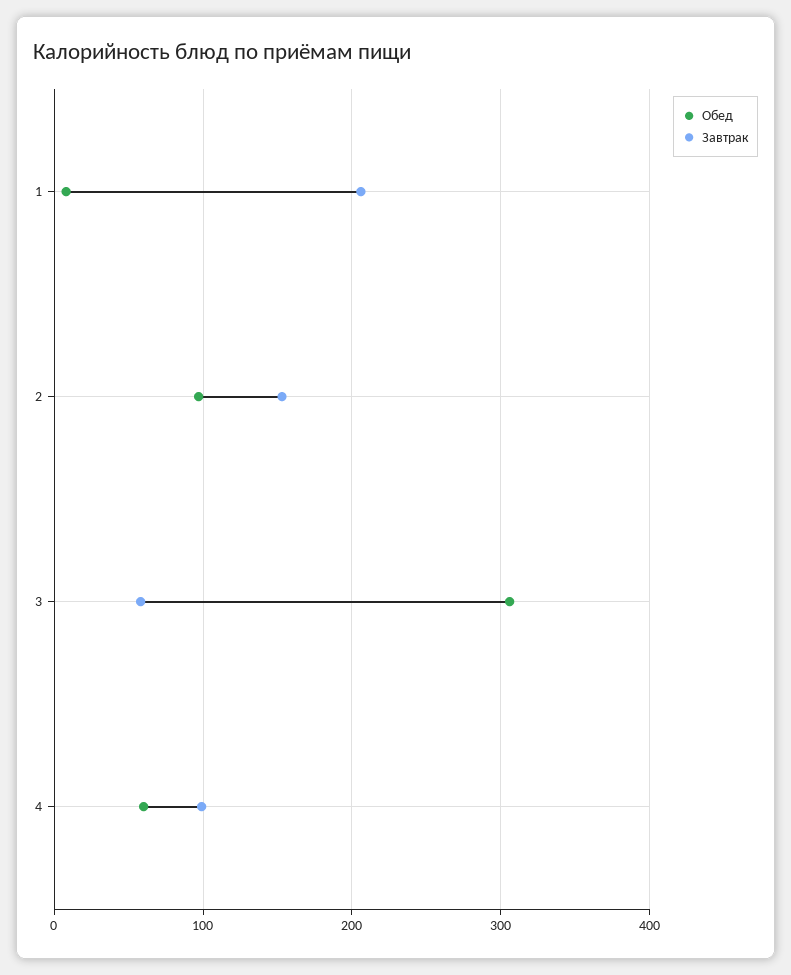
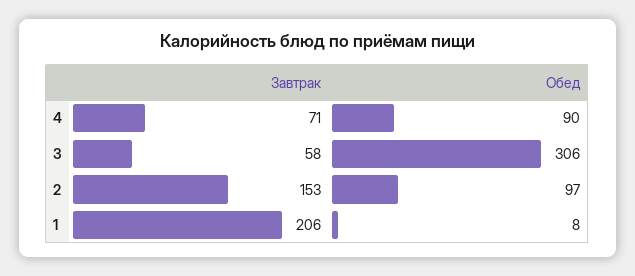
Обед, 4: 60 -> 90
Завтрак, 4: 100 -> 71

